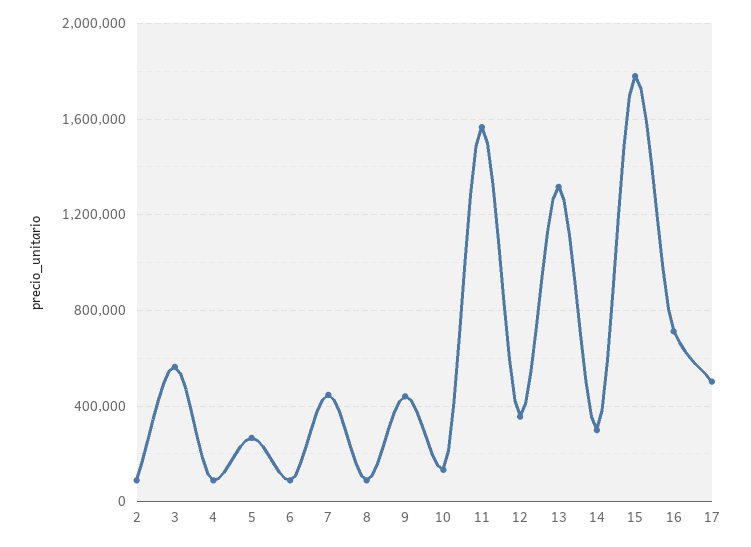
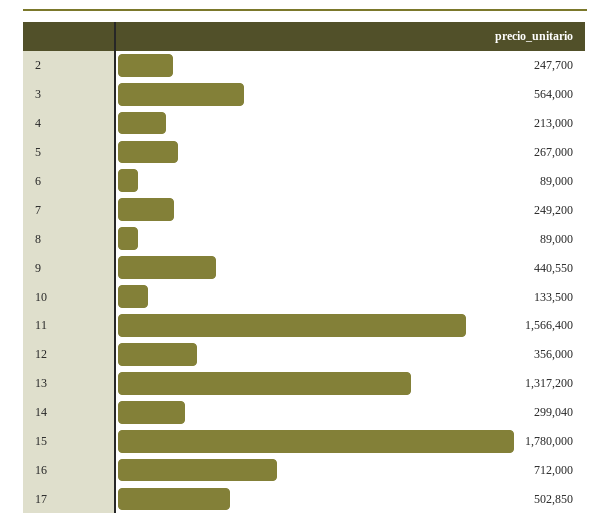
2: 100000 -> 247700
4: 100000 -> 213000
7: 450000 -> 249200

